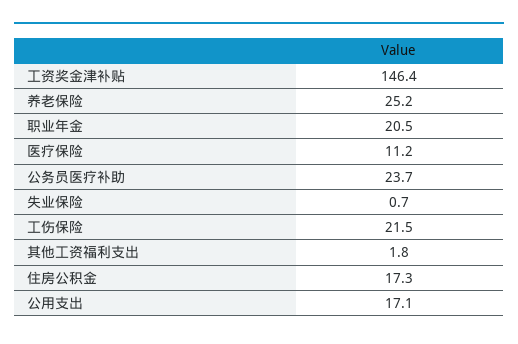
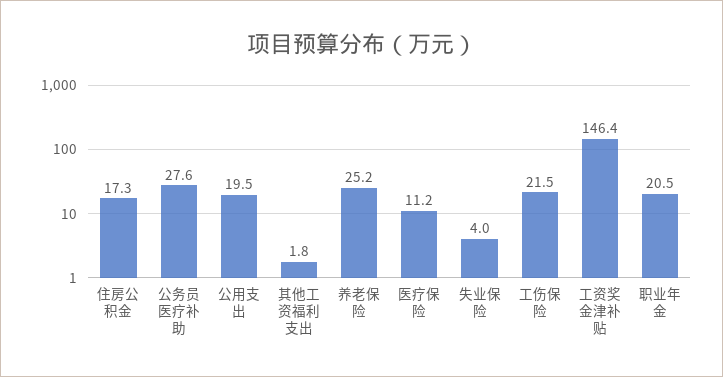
公务员医疗补助: 23.7 -> 27.6
失业保险: 0.7 -> 4
公用支出: 17.1 -> 19.5

